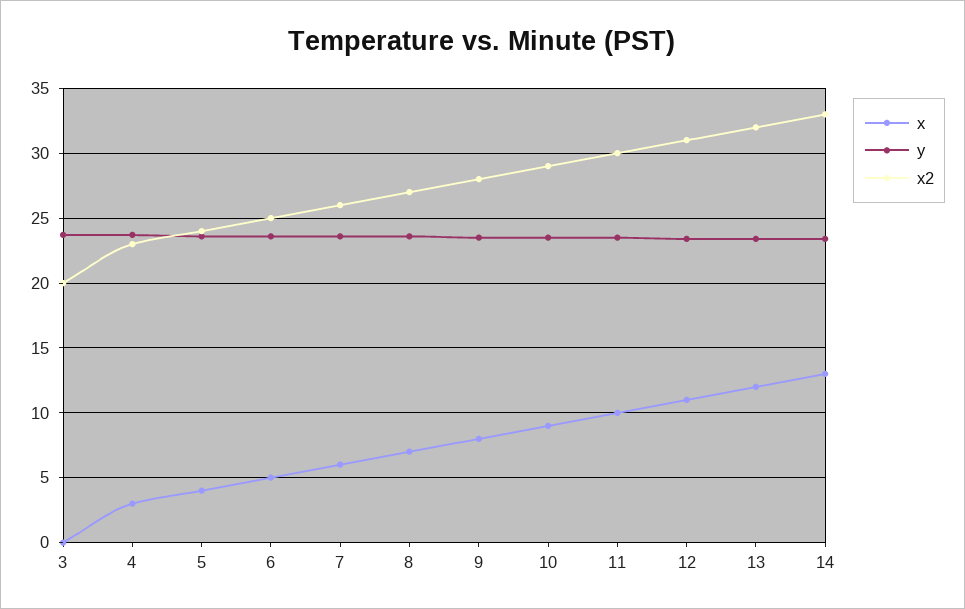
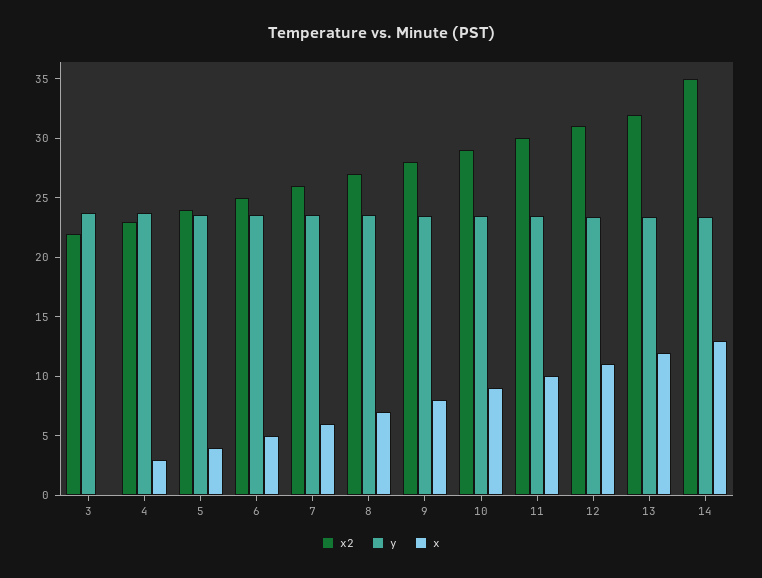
x2, 3: 20 -> 22
x2, 14: 33 -> 35

